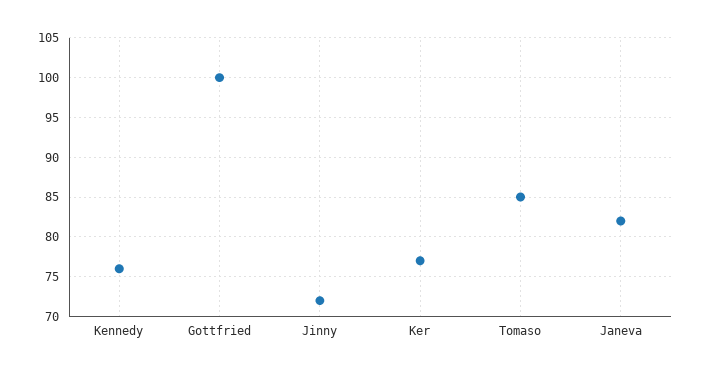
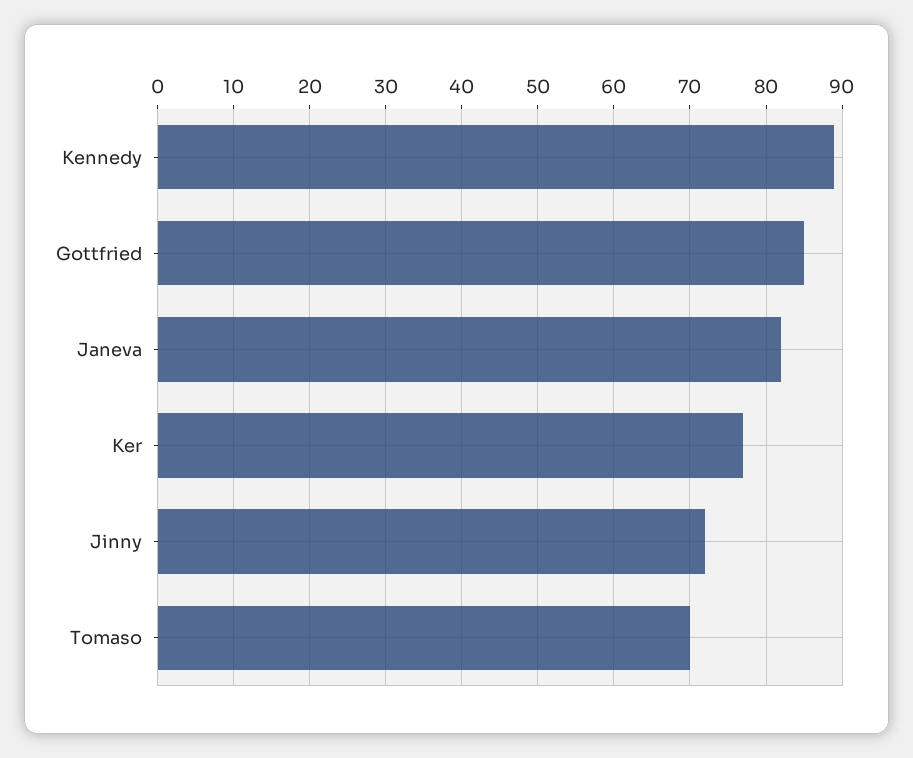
Kennedy: 76 -> 89
Gottfried: 100 -> 85
Tomaso: 85 -> 70

